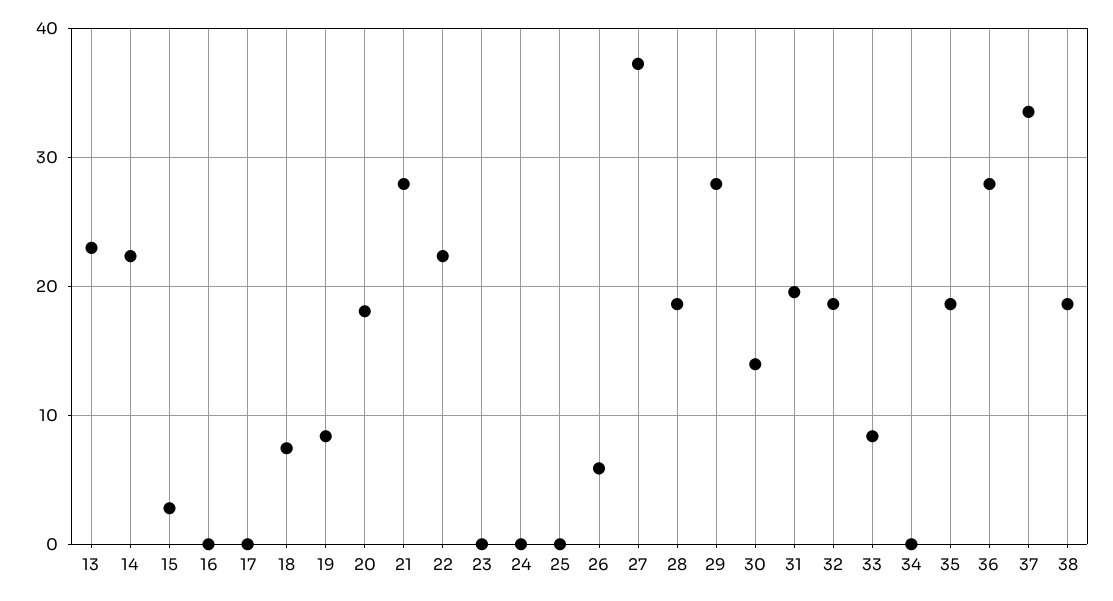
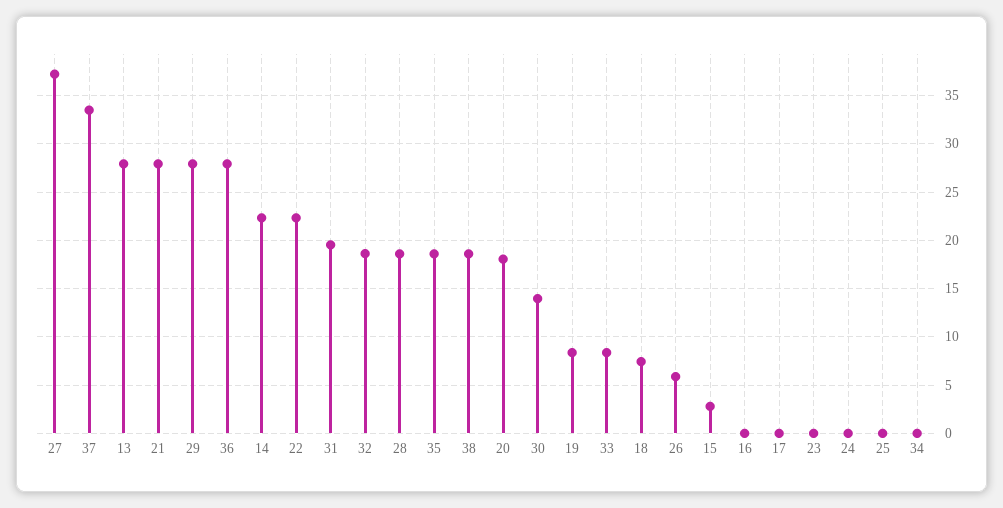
13: 23 -> 28

